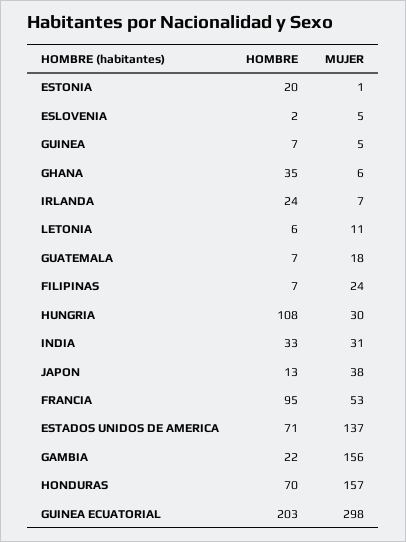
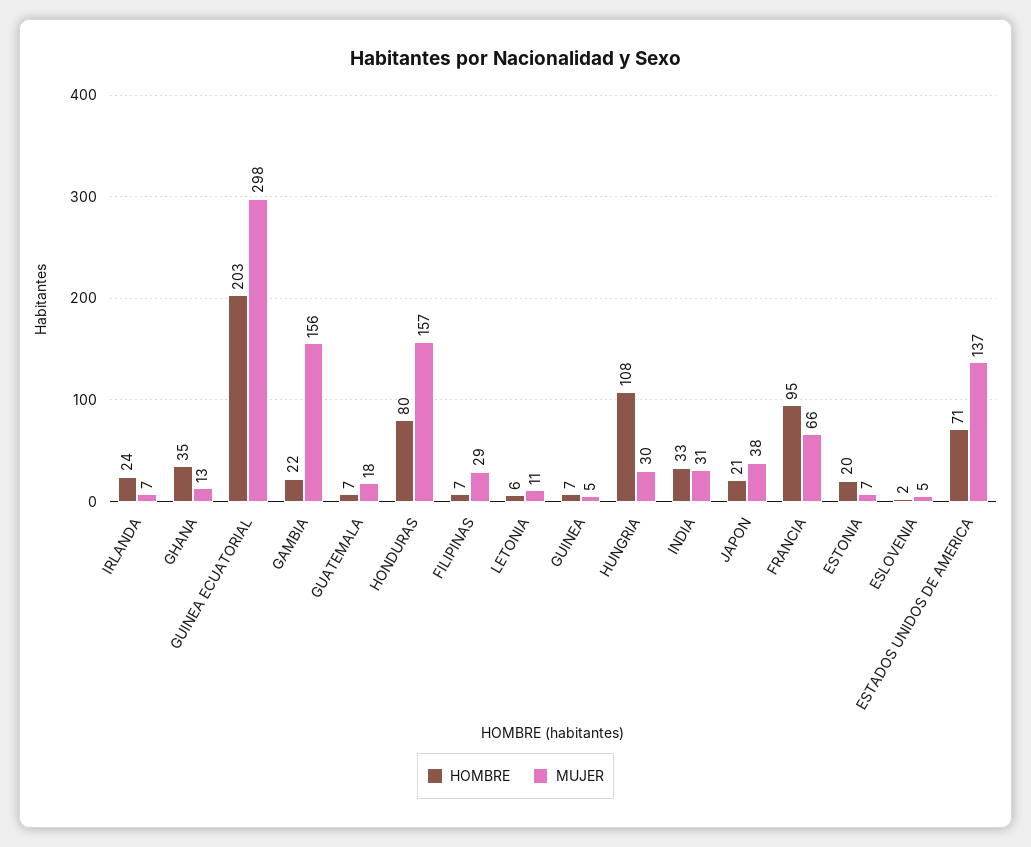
MUJER, ESTONIA: 1 -> 7
MUJER, GHANA: 6 -> 13
MUJER, FILIPINAS: 24 -> 29
HOMBRE, JAPON: 13 -> 21
MUJER, FRANCIA: 53 -> 66
HOMBRE, HONDURAS: 70 -> 80

